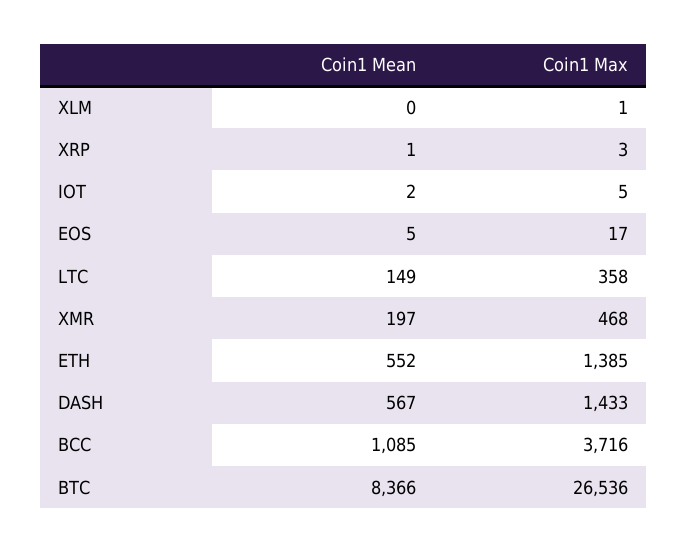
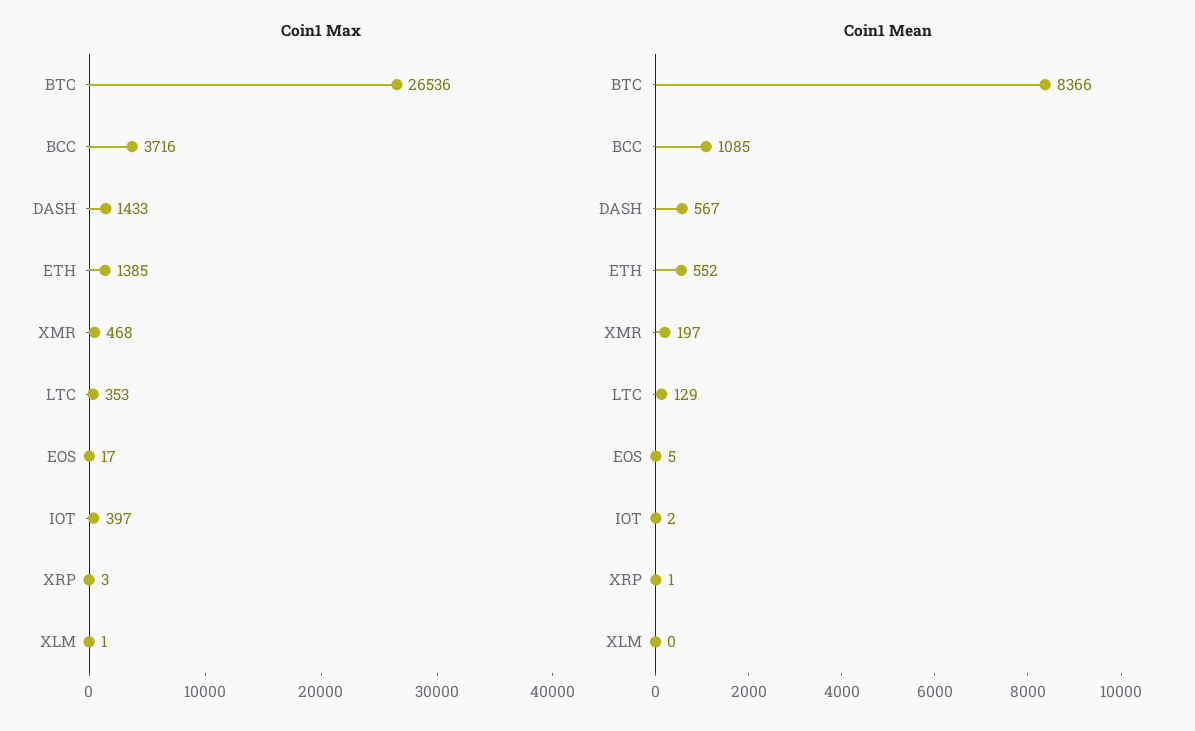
Coin1 Max, IOT: 5 -> 397
Coin1 Mean, LTC: 149 -> 129
Coin1 Max, LTC: 358 -> 353

